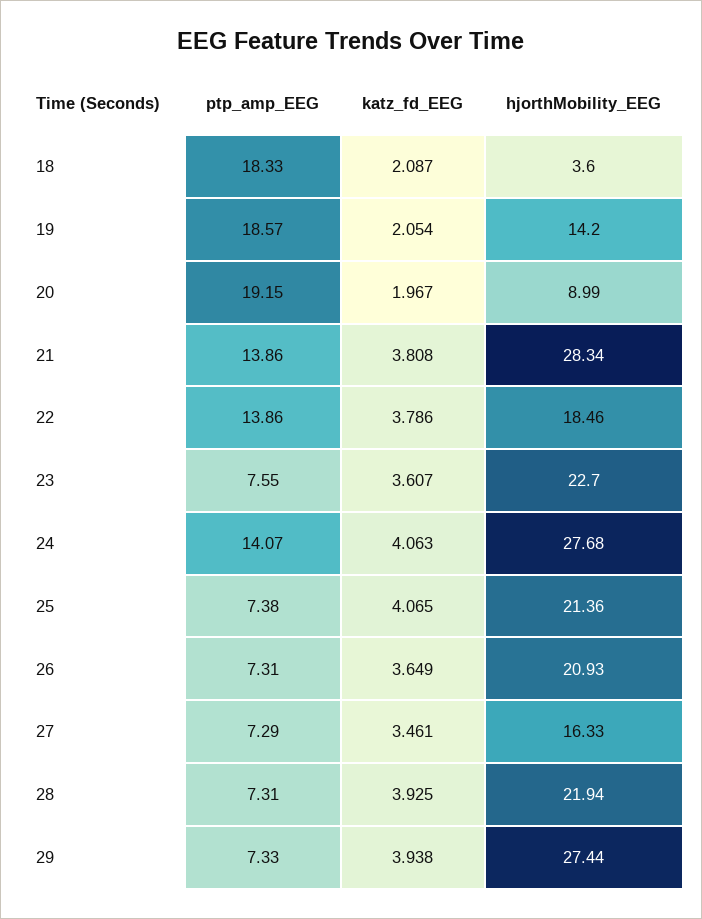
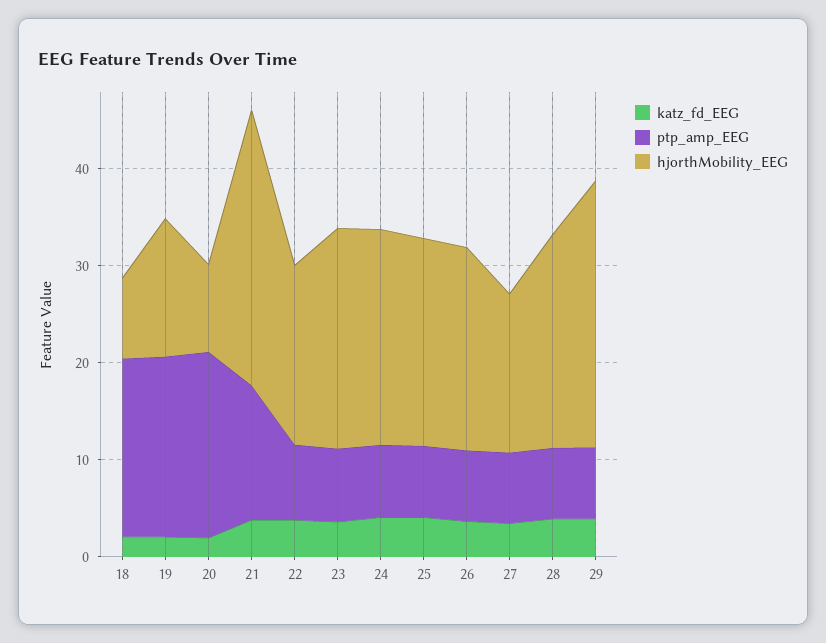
hjorthMobility_EEG, 18: 3.6 -> 8
ptp_amp_EEG, 22: 13.86 -> 8
ptp_amp_EEG, 24: 14.07 -> 8
hjorthMobility_EEG, 24: 27.68 -> 22

